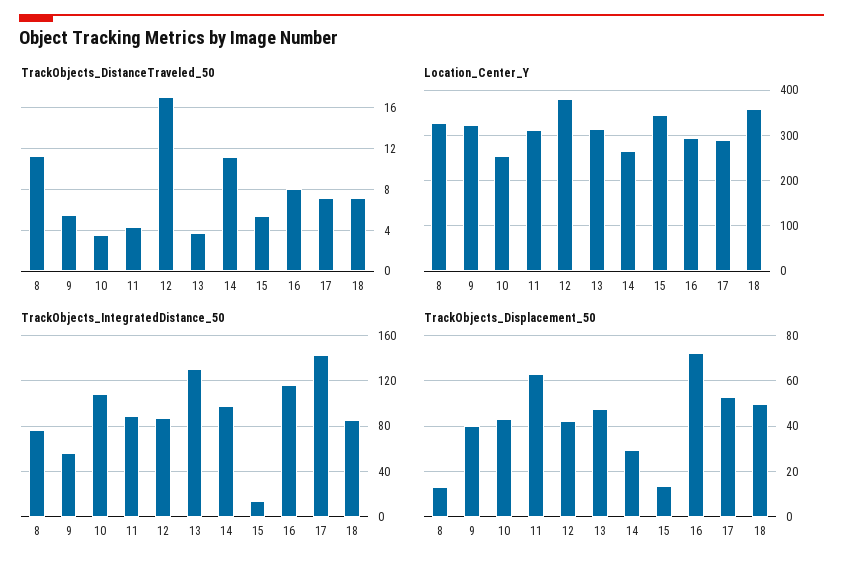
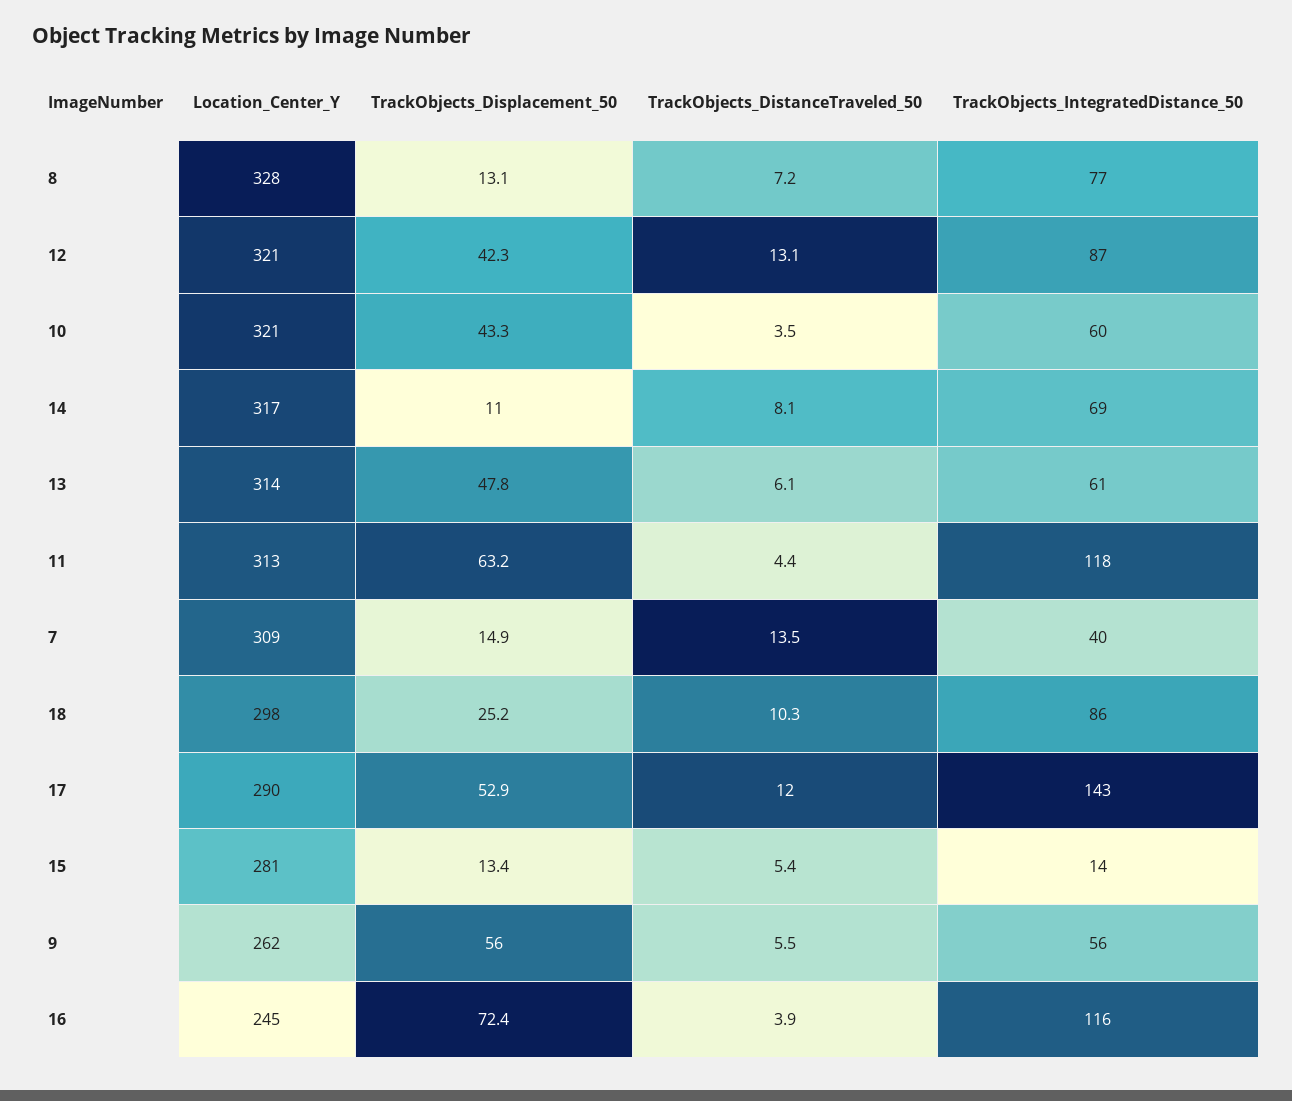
TrackObjects_DistanceTraveled_50, 8: 11 -> 7.2
TrackObjects_DistanceTraveled_50, 12: 17 -> 13.1
TrackObjects_DistanceTraveled_50, 13: 4 -> 6.1
TrackObjects_DistanceTraveled_50, 14: 11 -> 8.1
TrackObjects_DistanceTraveled_50, 16: 8 -> 3.9
TrackObjects_DistanceTraveled_50, 17: 7 -> 12
TrackObjects_DistanceTraveled_50, 18: 7 -> 10.3
Location_Center_Y, 9: 320 -> 262
Location_Center_Y, 10: 260 -> 321
Location_Center_Y, 12: 380 -> 321
Location_Center_Y, 14: 260 -> 317
Location_Center_Y, 15: 340 -> 281
Location_Center_Y, 16: 300 -> 245
Location_Center_Y, 18: 360 -> 298
TrackObjects_IntegratedDistance_50, 10: 110 -> 60
TrackObjects_IntegratedDistance_50, 11: 90 -> 118
TrackObjects_IntegratedDistance_50, 13: 130 -> 61
TrackObjects_IntegratedDistance_50, 14: 100 -> 69
TrackObjects_Displacement_50, 9: 40 -> 56
TrackObjects_Displacement_50, 14: 30 -> 11
TrackObjects_Displacement_50, 18: 50 -> 25.2
Location_Center_Y, 7: none -> 309
TrackObjects_Displacement_50, 7: none -> 14.9
TrackObjects_DistanceTraveled_50, 7: none -> 13.5
TrackObjects_IntegratedDistance_50, 7: none -> 40

